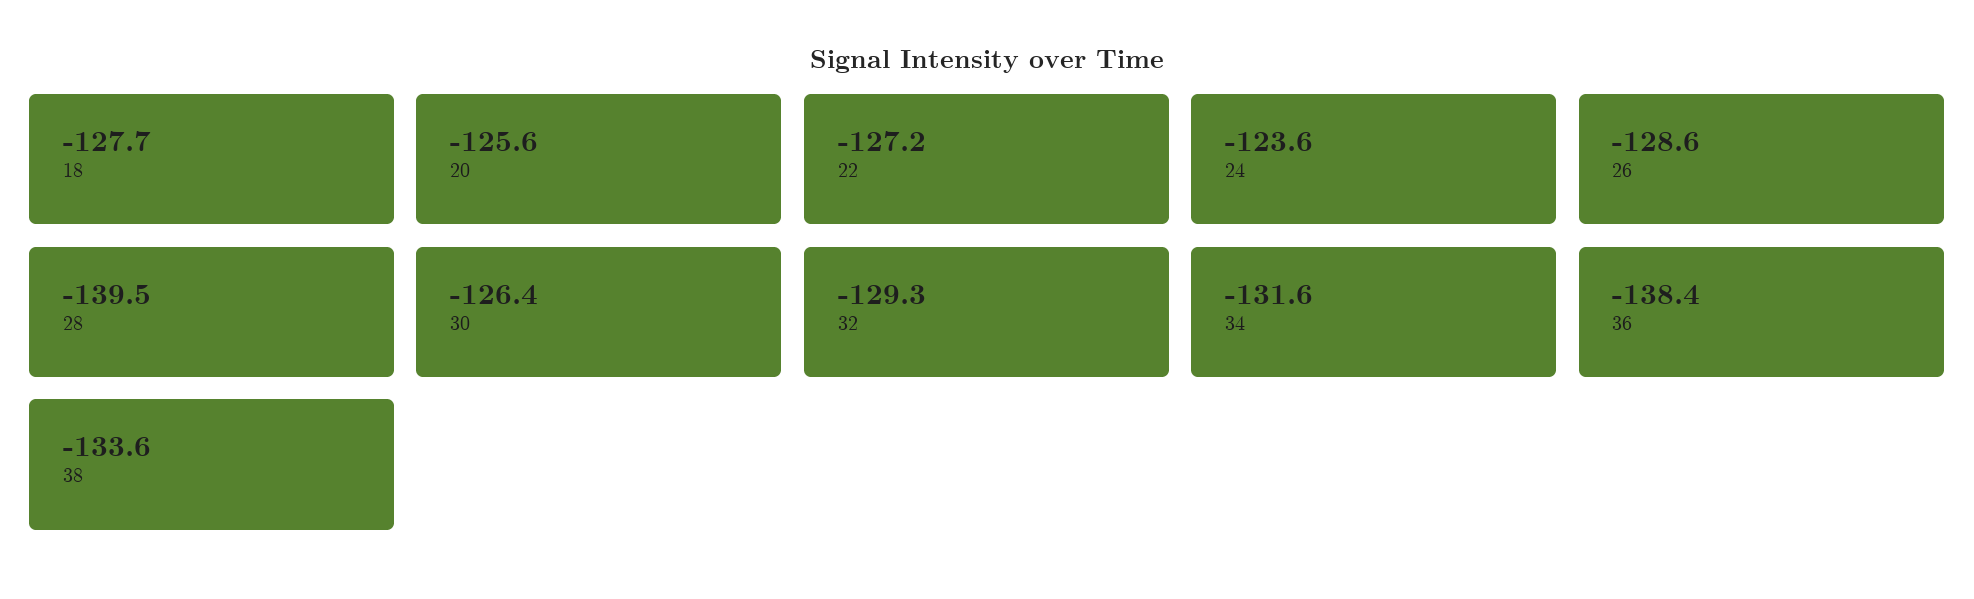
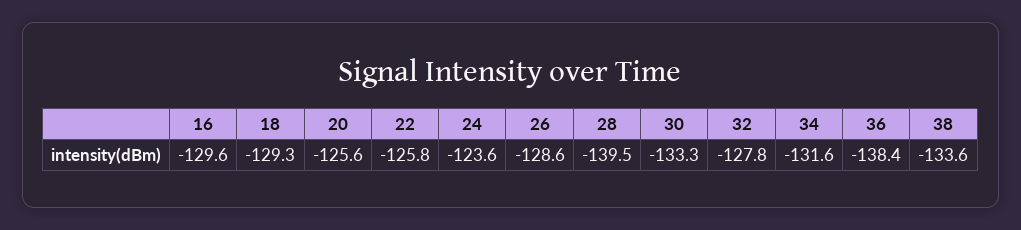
18: -127.7 -> -129.3
22: -127.2 -> -125.8
30: -126.4 -> -133.3
32: -129.3 -> -127.8
16: none -> -129.6

